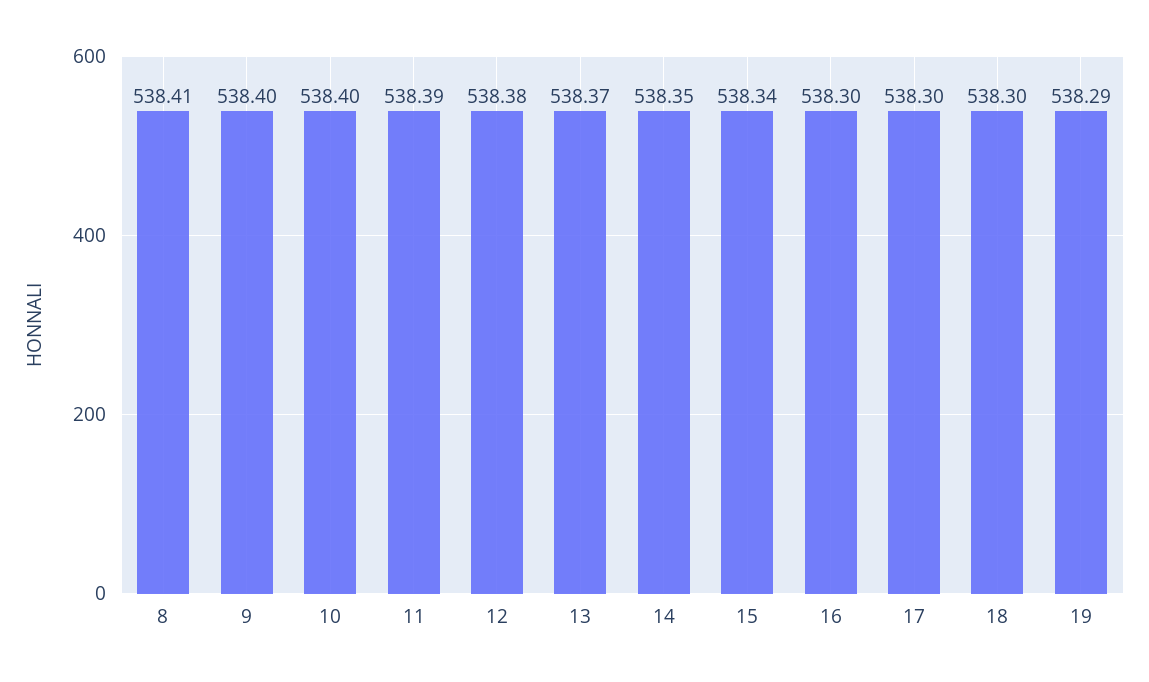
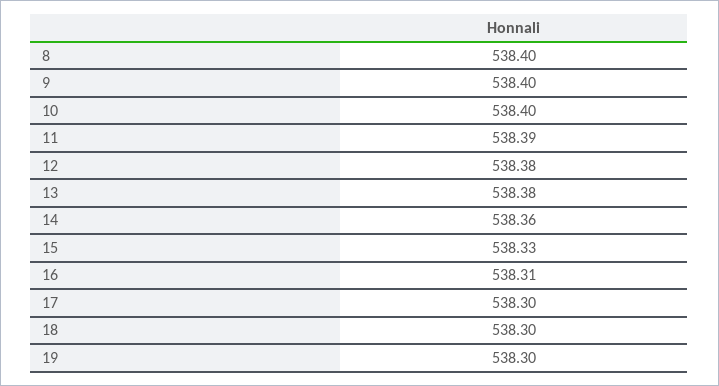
8: 538.41 -> 538.4
13: 538.37 -> 538.38
14: 538.35 -> 538.36
15: 538.34 -> 538.33
16: 538.3 -> 538.31
19: 538.29 -> 538.3

